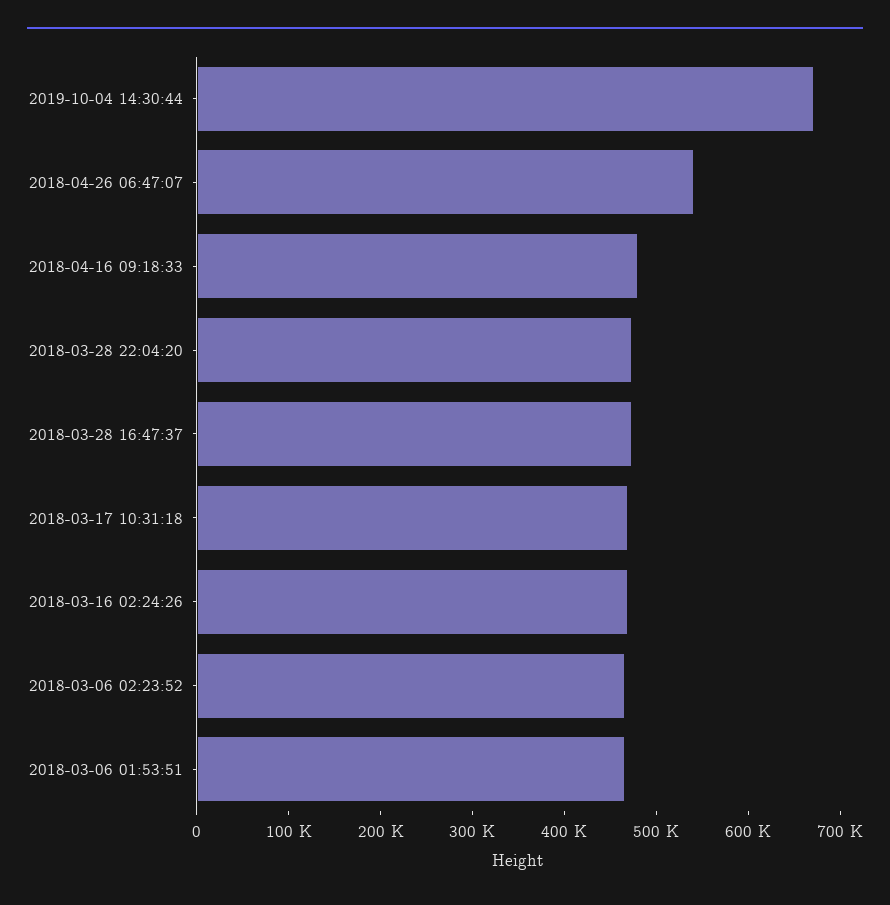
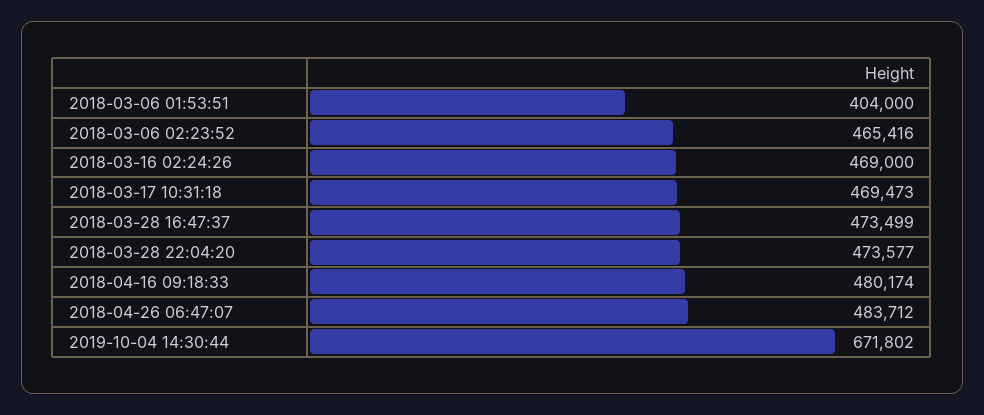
2018-04-26 06:47:07: 540000 -> 483712
2018-03-06 01:53:51: 460000 -> 404000

